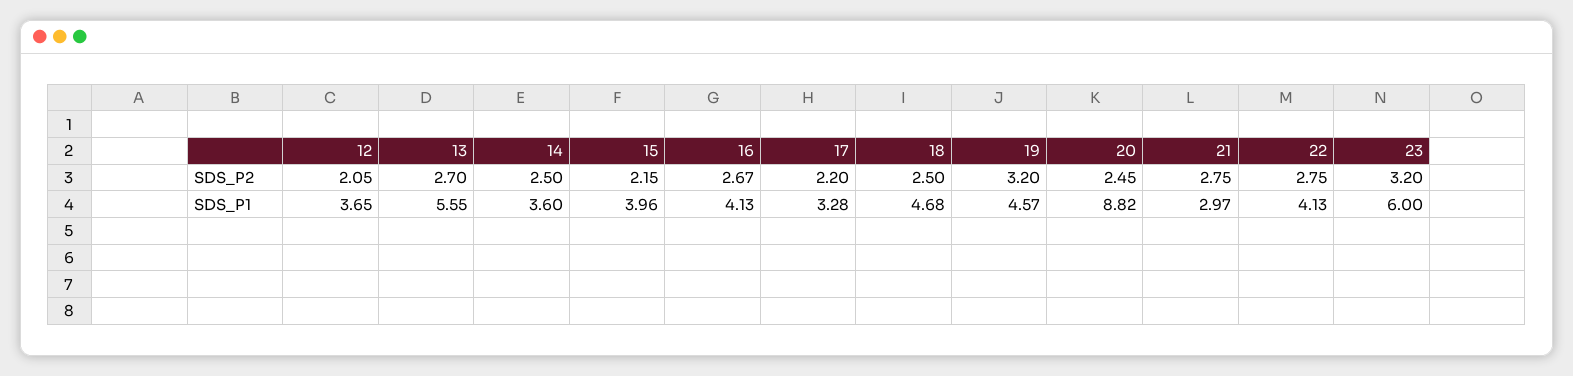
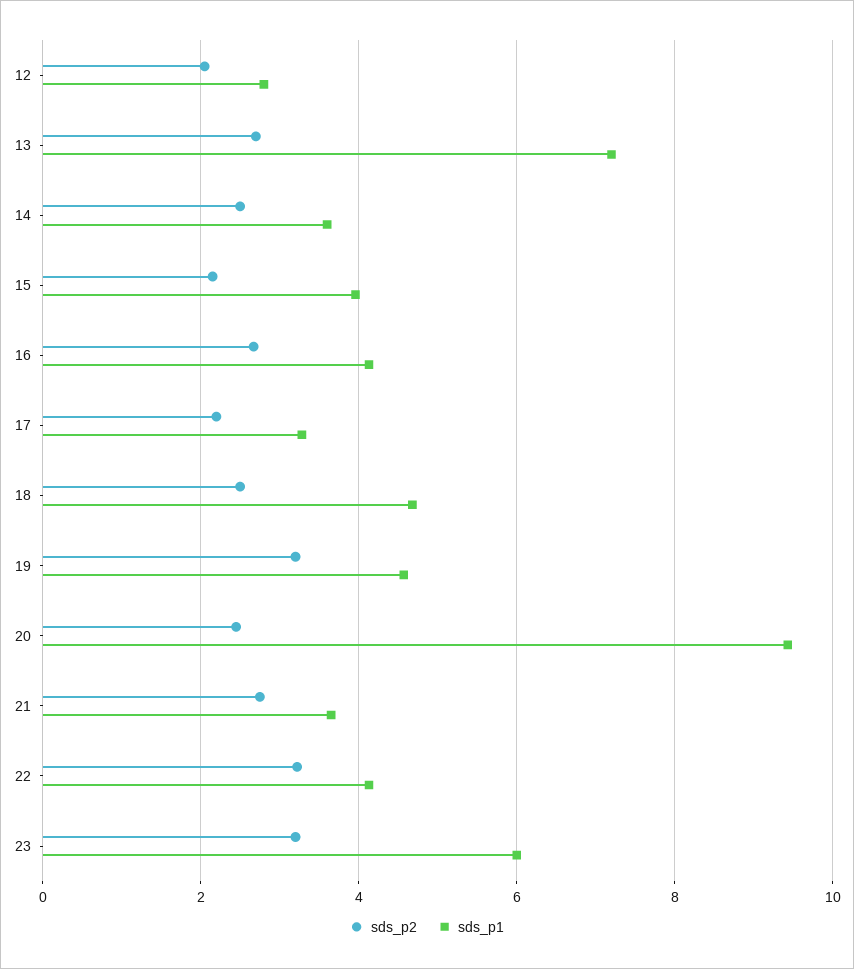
SDS_P2, 22: 2.75 -> 3.2
SDS_P1, 12: 3.65 -> 2.8
SDS_P1, 13: 5.55 -> 7.2
SDS_P1, 20: 8.82 -> 9.4
SDS_P1, 21: 2.97 -> 3.6

